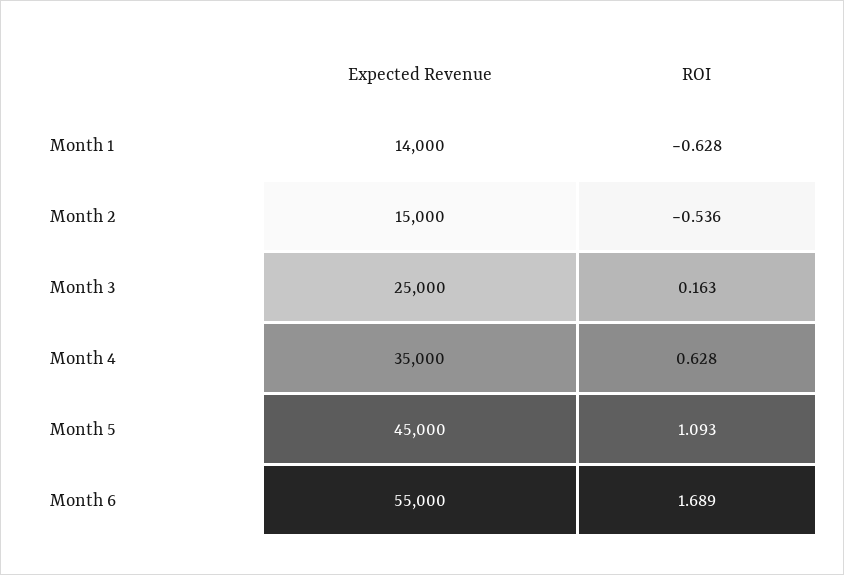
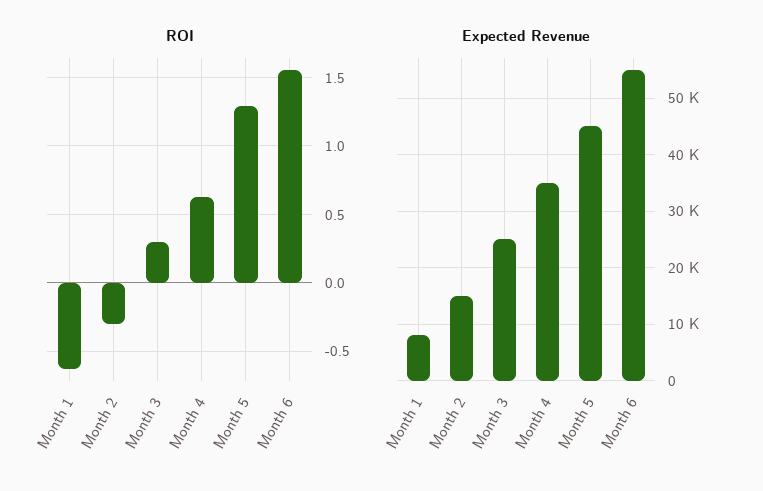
Expected Revenue, Month 1: 14000 -> 8000
ROI, Month 2: -0.536 -> -0.3
ROI, Month 3: 0.163 -> 0.3
ROI, Month 5: 1.093 -> 1.3
ROI, Month 6: 1.689 -> 1.55

